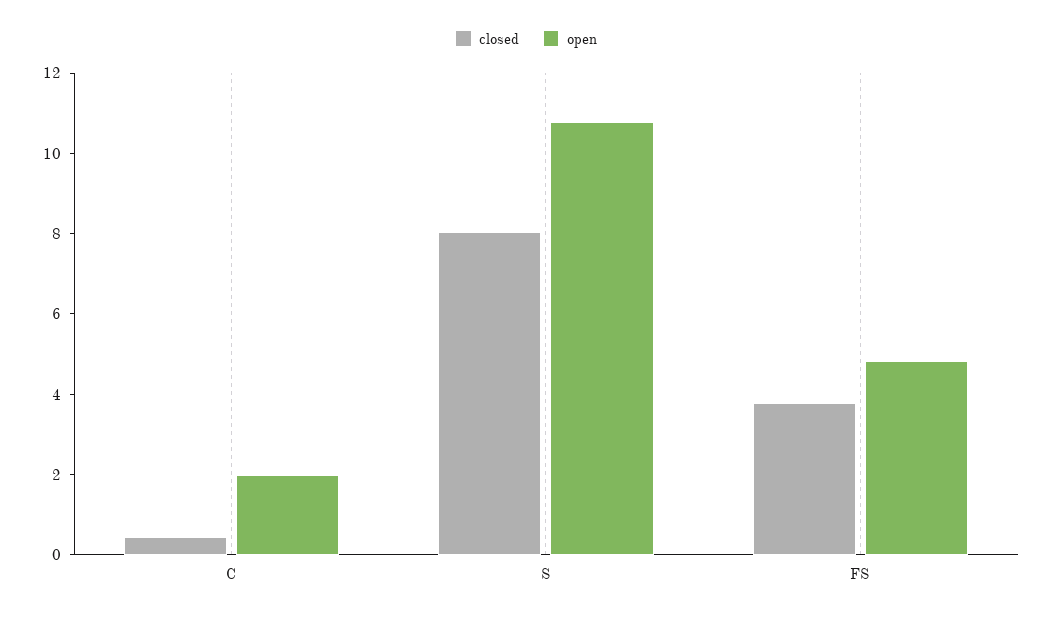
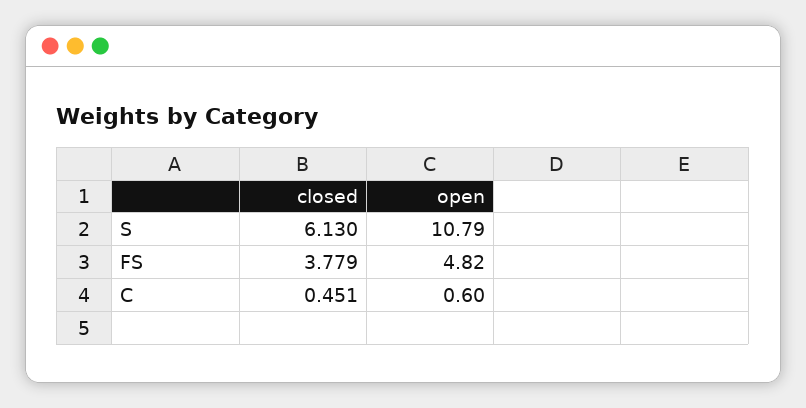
open, C: 2 -> 0.6
closed, S: 8 -> 6.13

